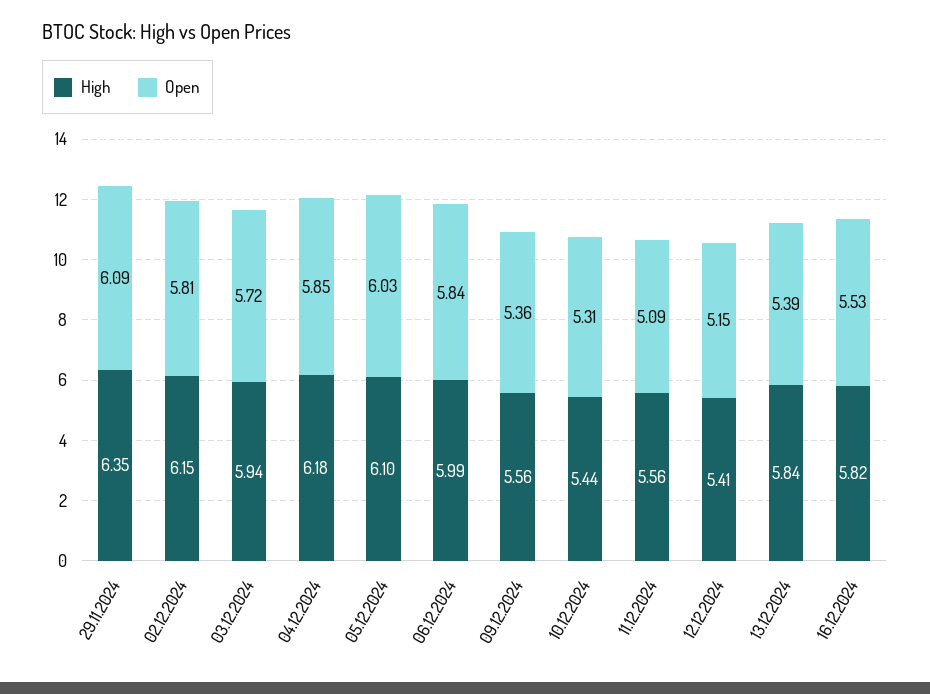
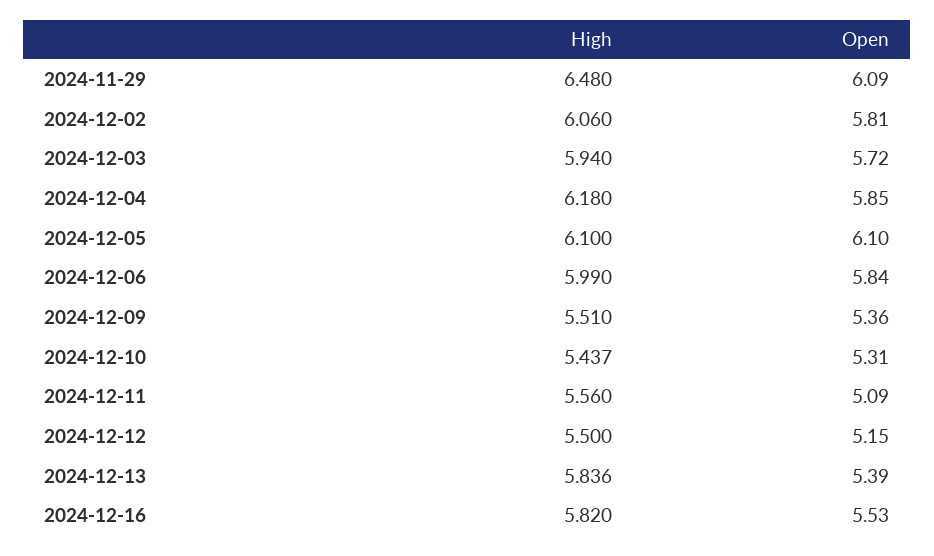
High, 29.11.2024: 6.35 -> 6.48
High, 02.12.2024: 6.15 -> 6.06
Open, 05.12.2024: 6.03 -> 6.1
High, 09.12.2024: 5.56 -> 5.51
High, 12.12.2024: 5.41 -> 5.5

